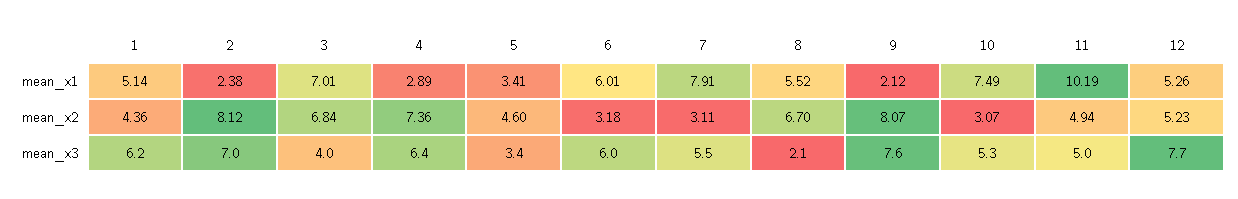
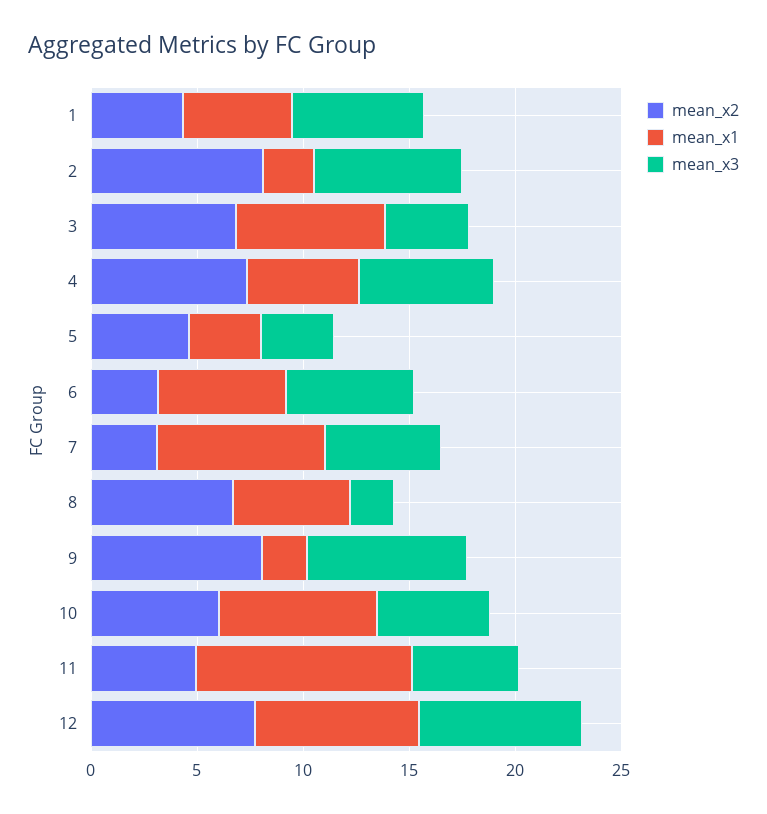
mean_x1, 4: 2.89 -> 5
mean_x1, 12: 5.26 -> 8
mean_x2, 10: 3.07 -> 6
mean_x2, 12: 5.23 -> 8

